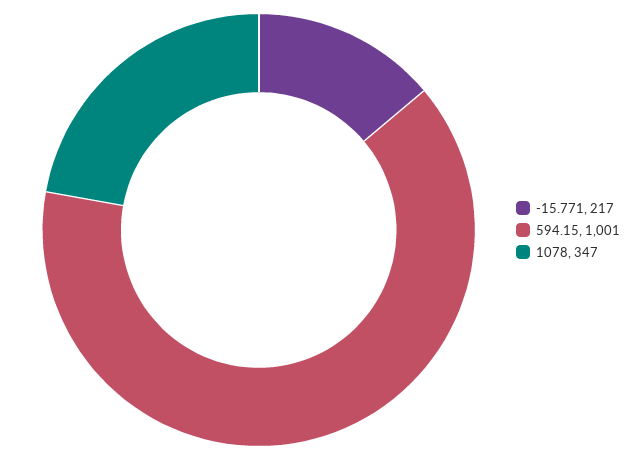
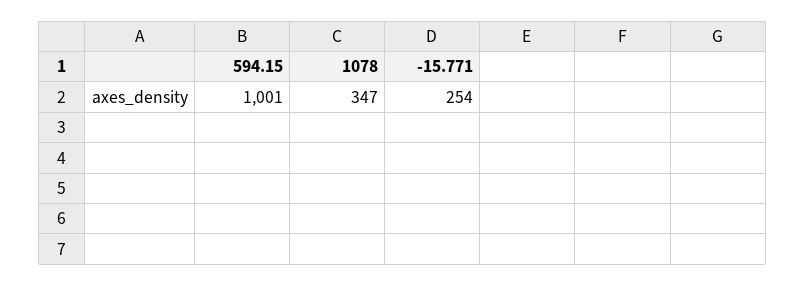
-15.771: 217 -> 254

